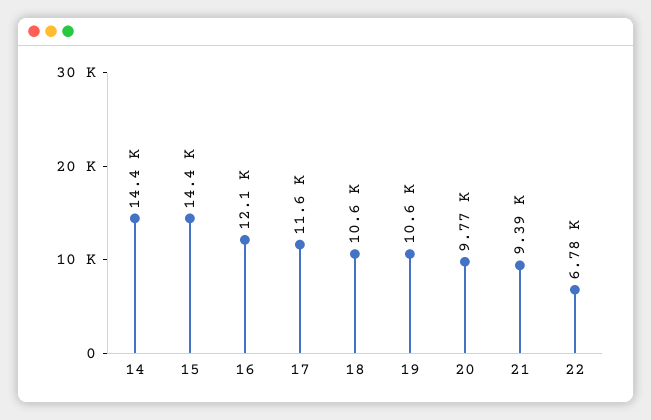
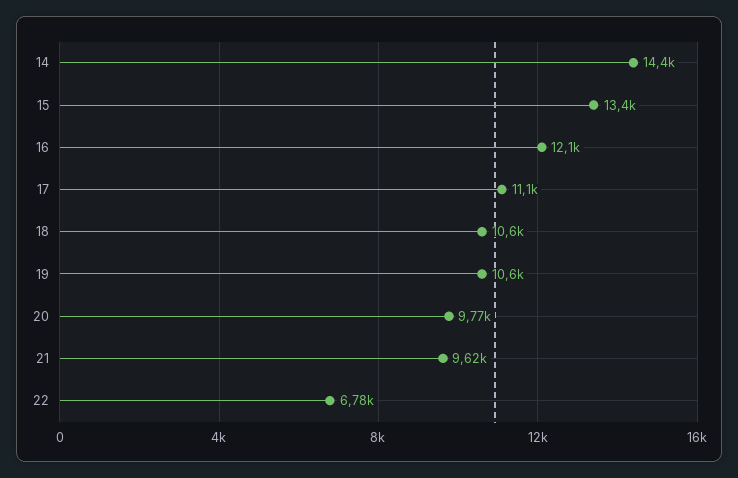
15: 14400 -> 13400
17: 11600 -> 11100
21: 9390 -> 9620

